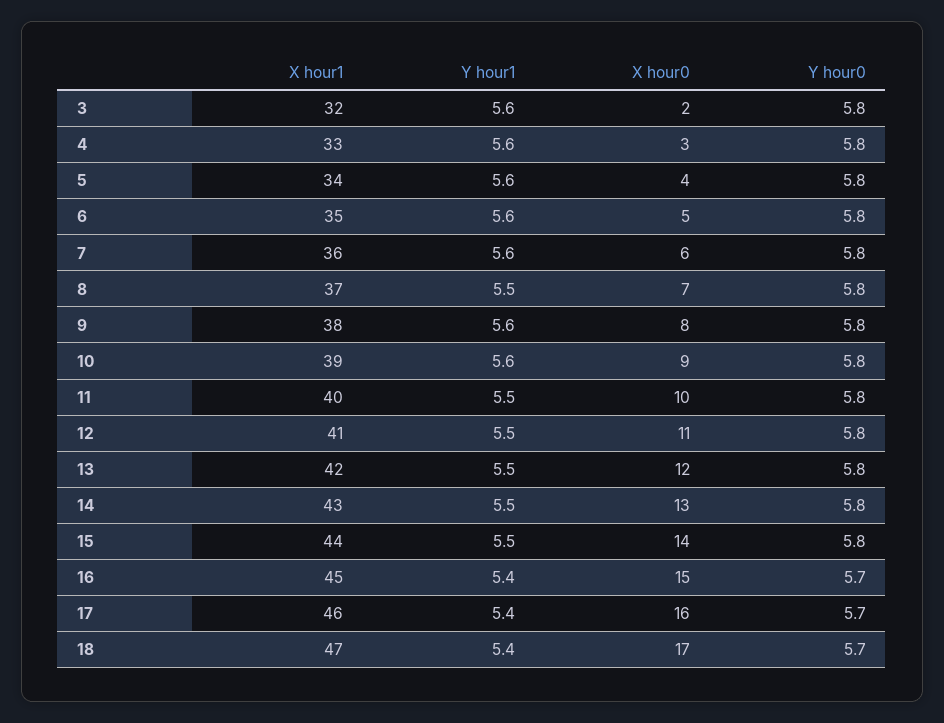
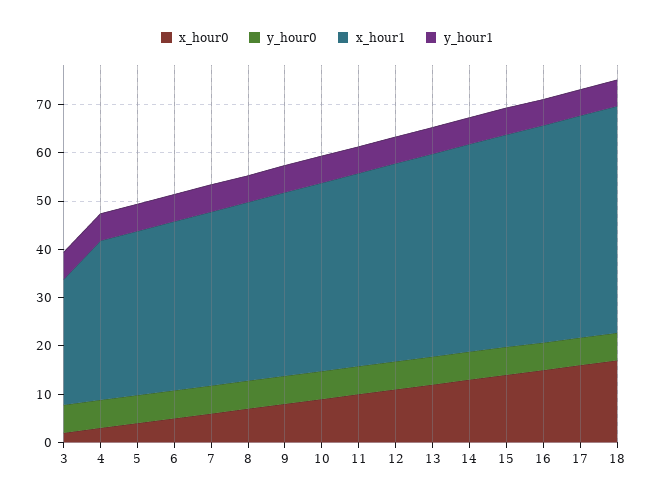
X hour1, 3: 32 -> 26

